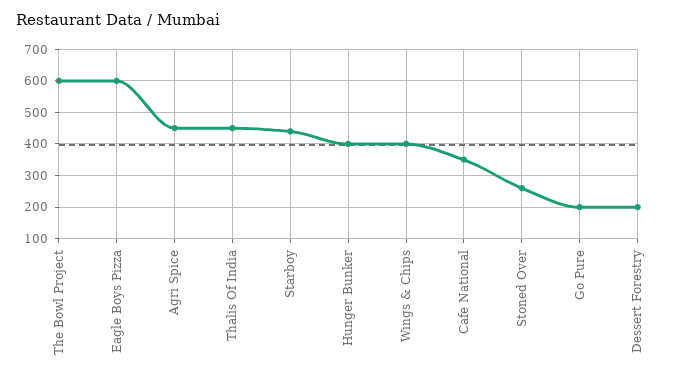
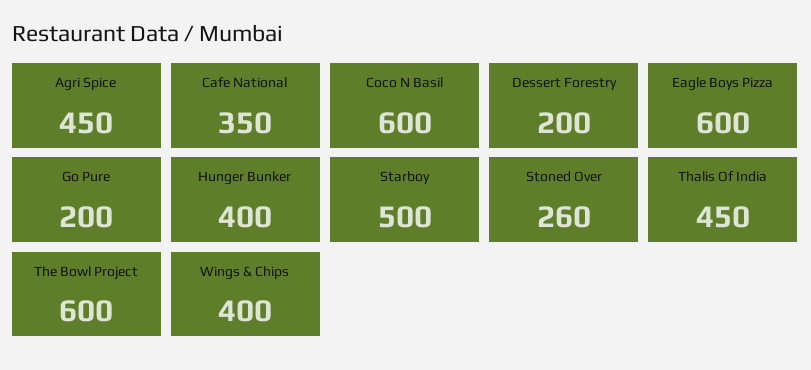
Starboy: 440 -> 500
Coco N Basil: none -> 600

